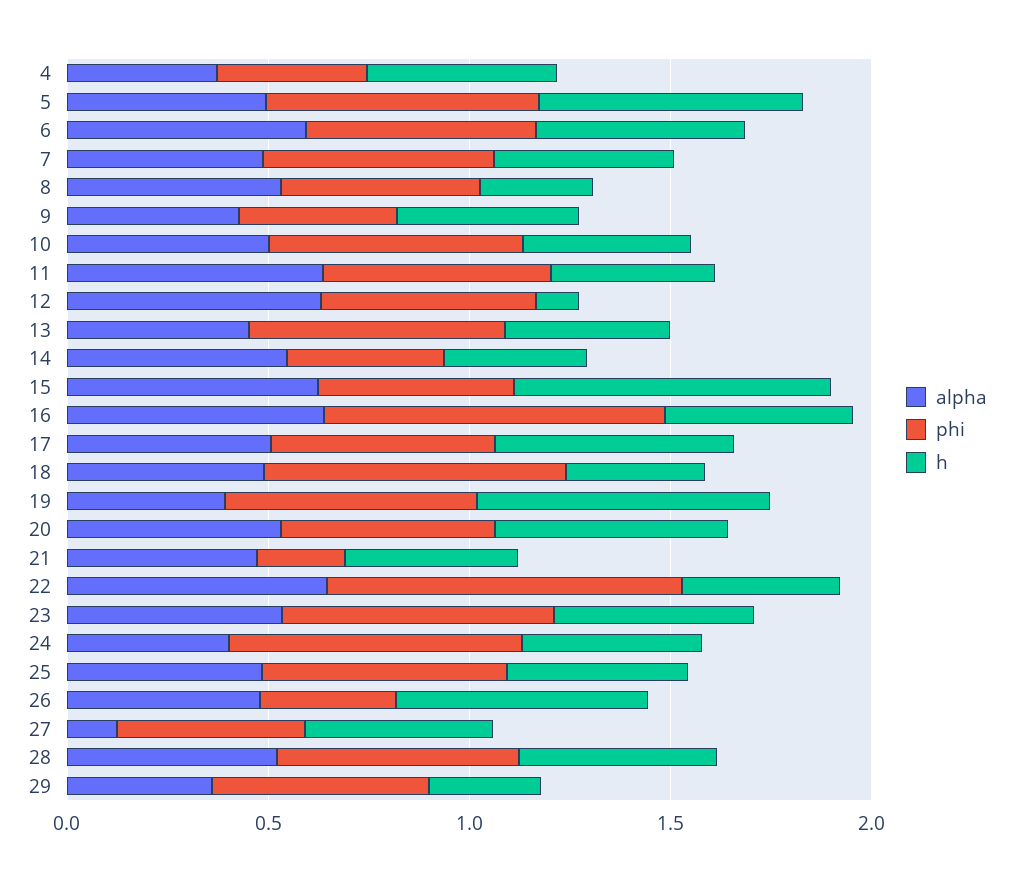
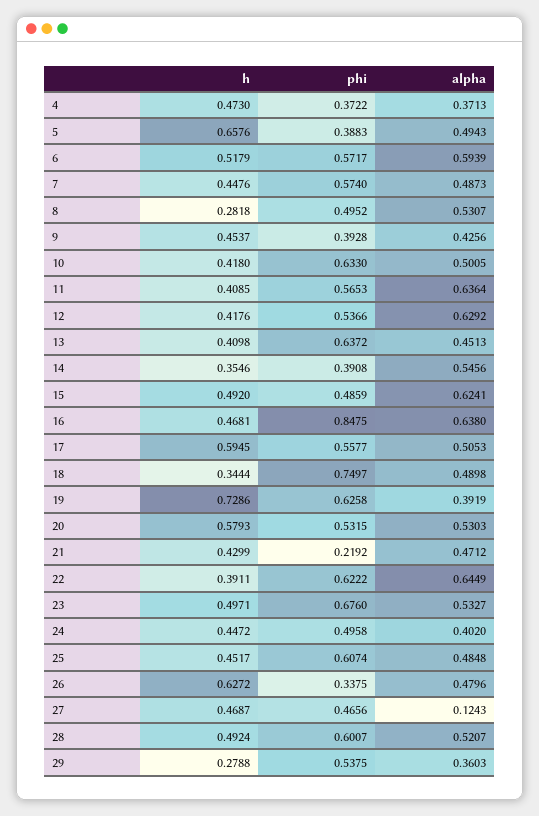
phi, 5: 0.7 -> 0.3883
h, 12: 0.1 -> 0.4176
h, 15: 0.8 -> 0.492
phi, 22: 0.9 -> 0.6222
phi, 24: 0.7 -> 0.4958

